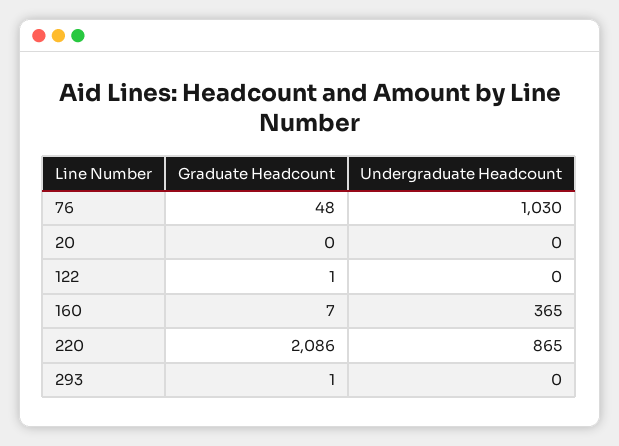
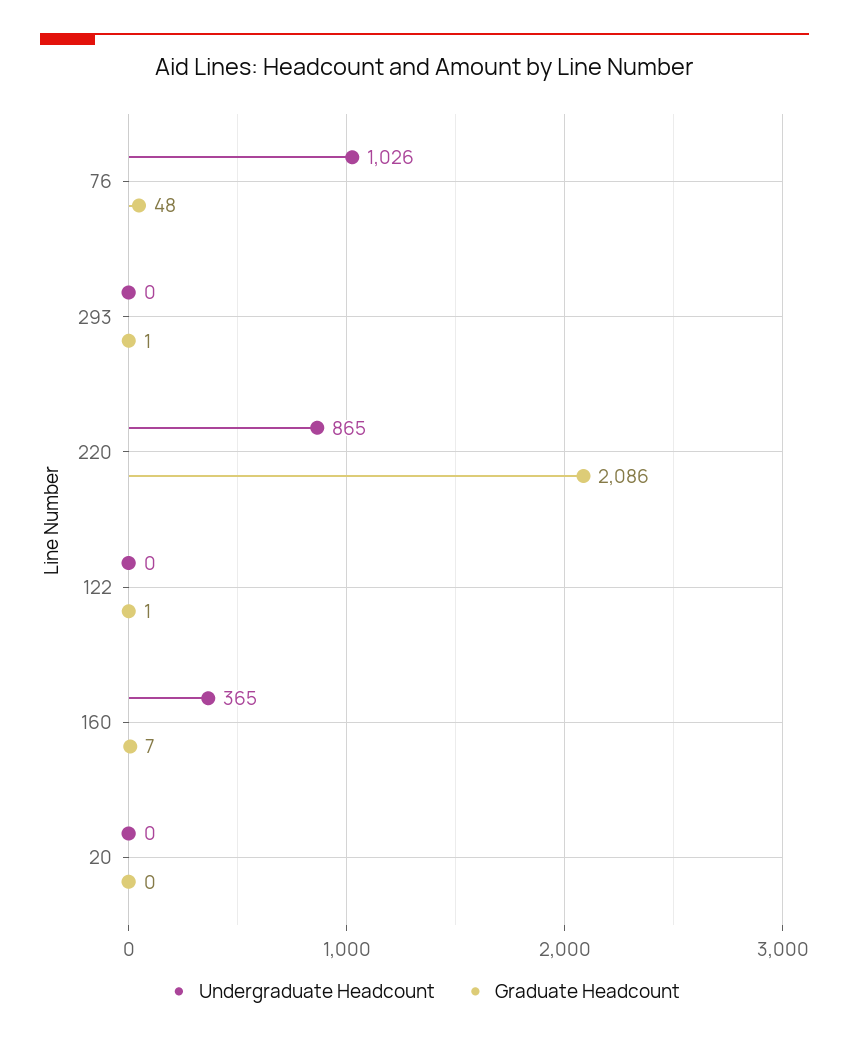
Undergraduate Headcount, 76: 1030 -> 1026

